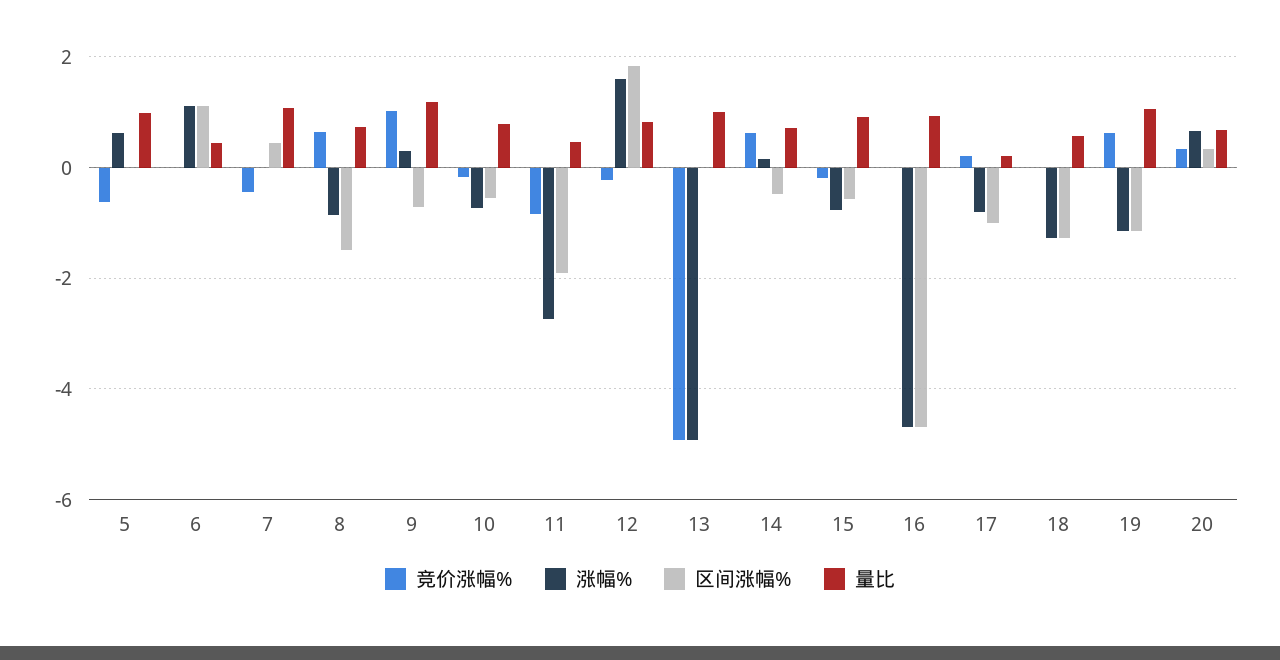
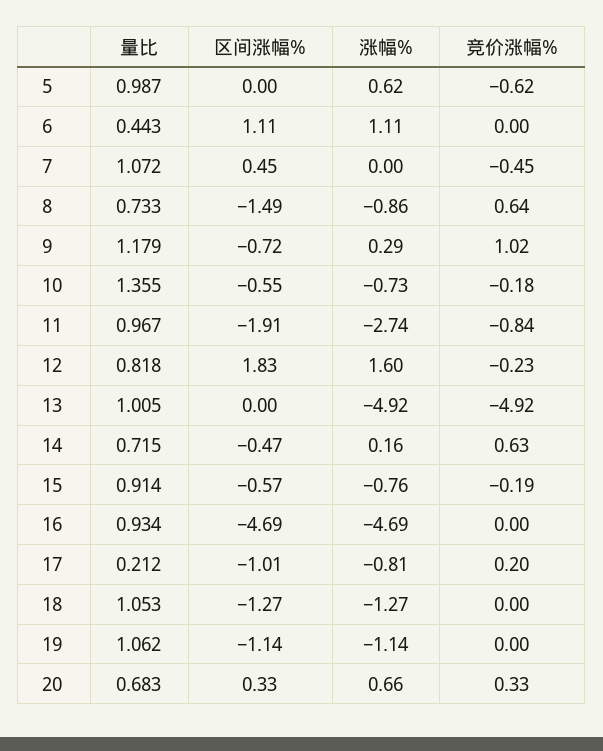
量比, 10: 0.8 -> 1.355
量比, 11: 0.4 -> 0.967
量比, 18: 0.6 -> 1.053
竞价涨幅%, 19: 0.6 -> 0

